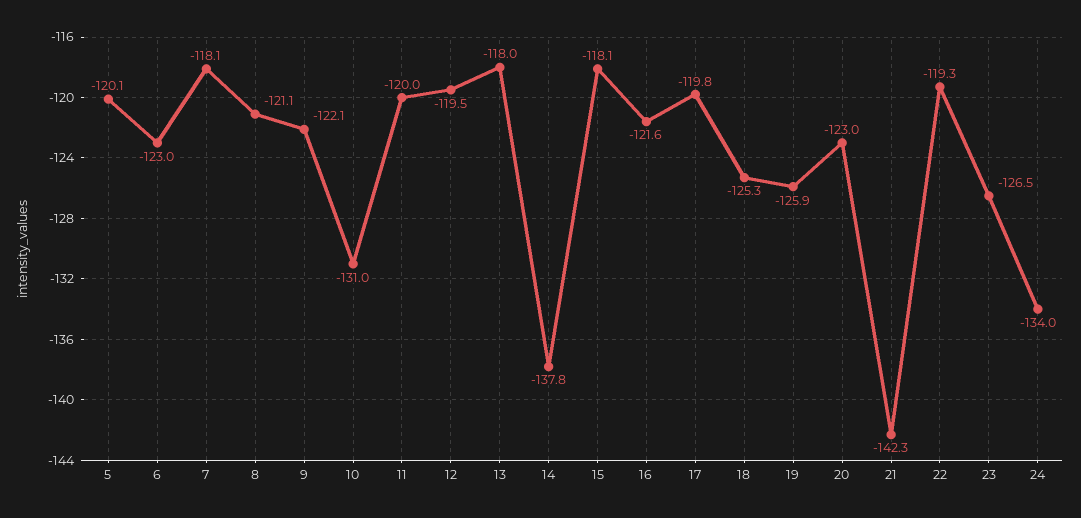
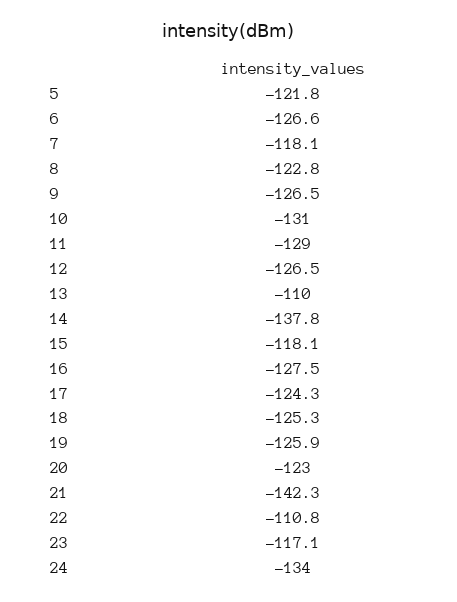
5: -120.1 -> -121.8
6: -123 -> -126.6
8: -121.1 -> -122.8
9: -122.1 -> -126.5
11: -120 -> -129
12: -119.5 -> -126.5
13: -118 -> -110
16: -121.6 -> -127.5
17: -119.8 -> -124.3
22: -119.3 -> -110.8
23: -126.5 -> -117.1

